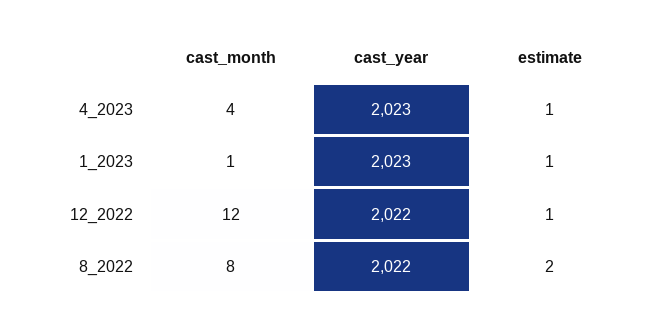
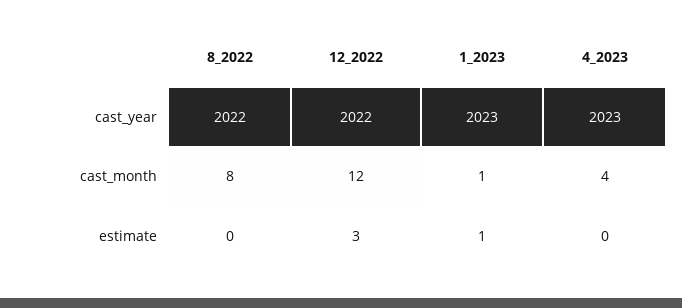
estimate, 4_2023: 1 -> 0
estimate, 12_2022: 1 -> 3
estimate, 8_2022: 2 -> 0

